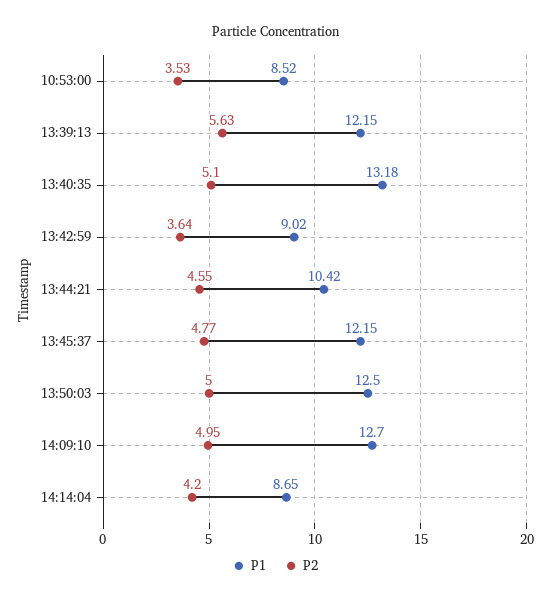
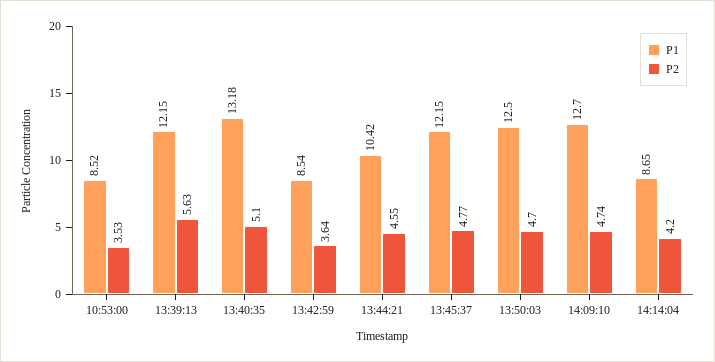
P1, 13:42:59: 9.02 -> 8.54
P2, 13:50:03: 5 -> 4.7
P2, 14:09:10: 4.95 -> 4.74

